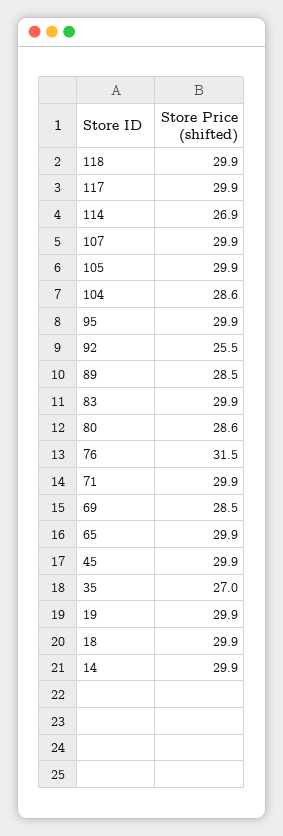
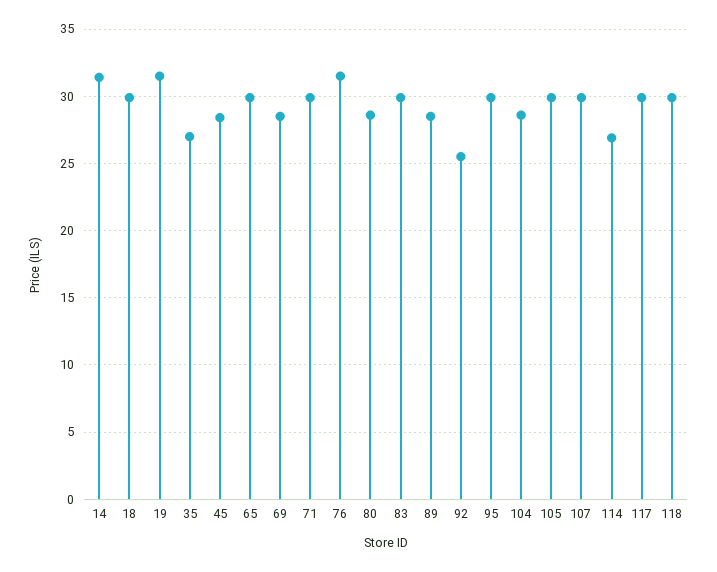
45: 29.9 -> 28.5
19: 29.9 -> 31.5
14: 29.9 -> 31.5

